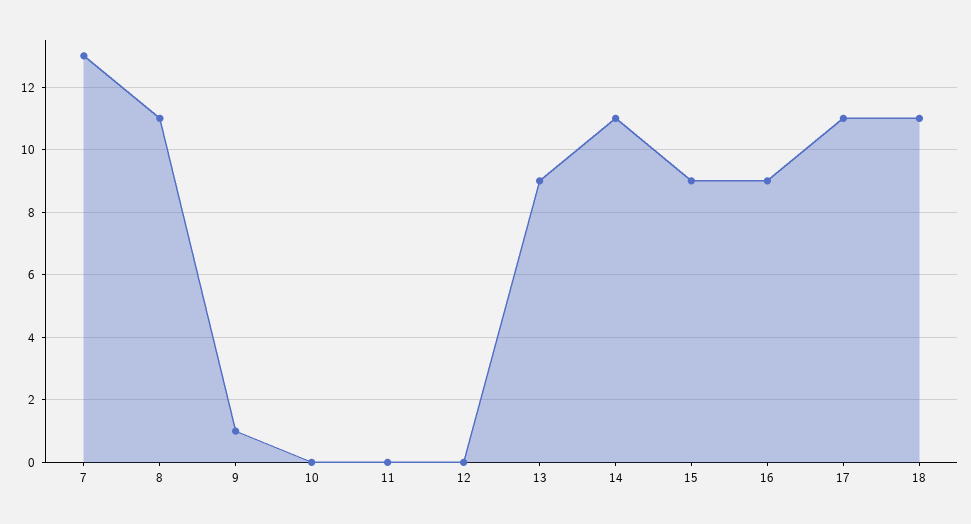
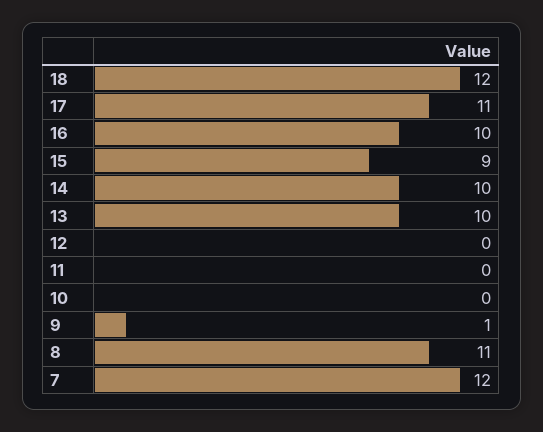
7: 13 -> 12
13: 9 -> 10
14: 11 -> 10
16: 9 -> 10
18: 11 -> 12

